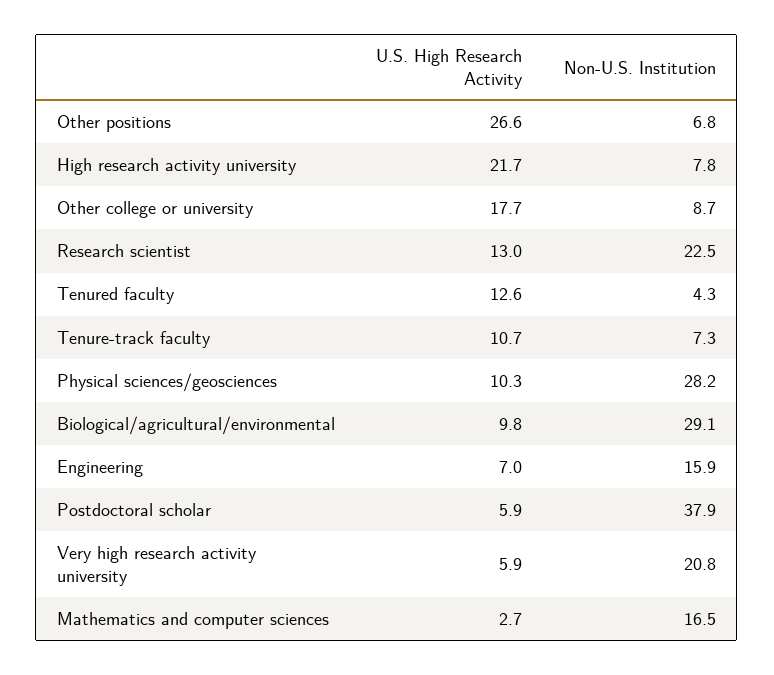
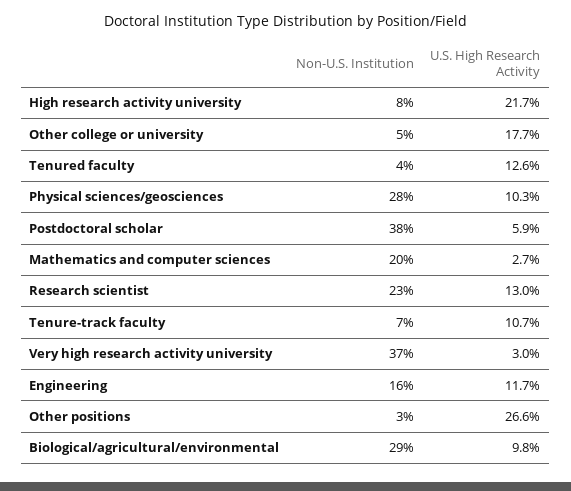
Non-U.S. Institution, Other positions: 6.8 -> 3
Non-U.S. Institution, Other college or university: 8.7 -> 5
U.S. High Research Activity, Engineering: 7 -> 11.7
U.S. High Research Activity, Very high research activity university: 5.9 -> 3
Non-U.S. Institution, Very high research activity university: 20.8 -> 37
Non-U.S. Institution, Mathematics and computer sciences: 16.5 -> 20

